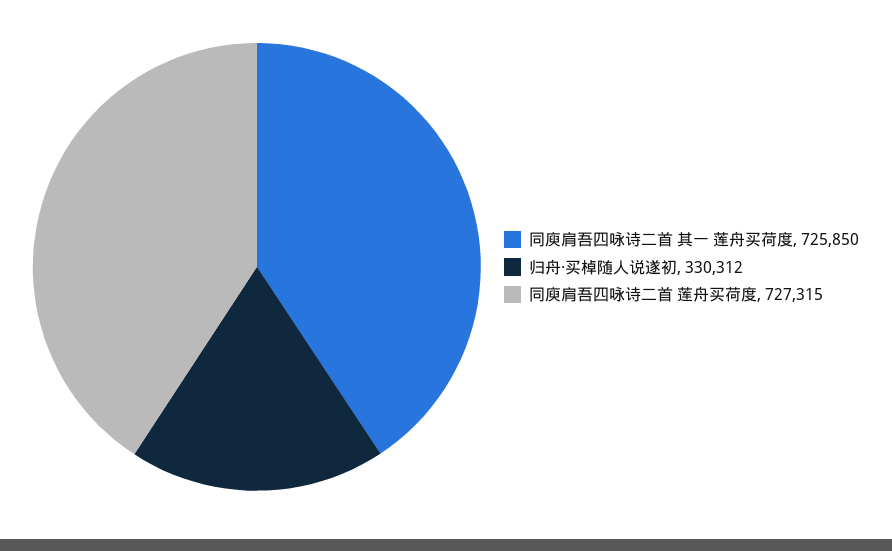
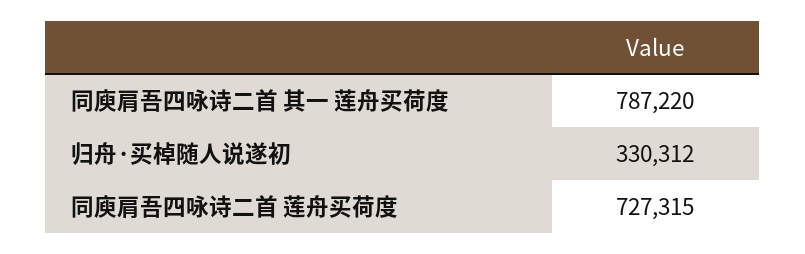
同庾肩吾四咏诗二首 其一 莲舟买荷度: 725850 -> 787220

